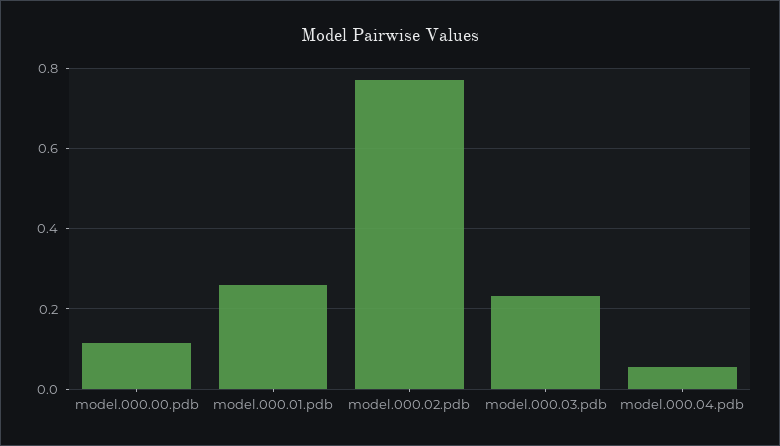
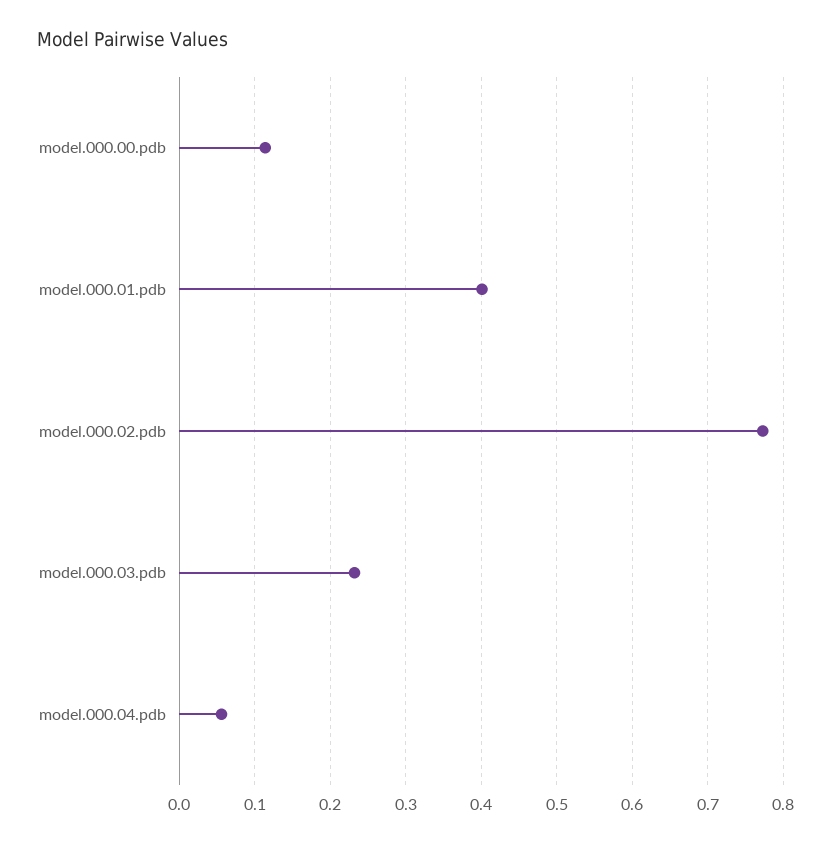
model.000.01.pdb: 0.26 -> 0.4

